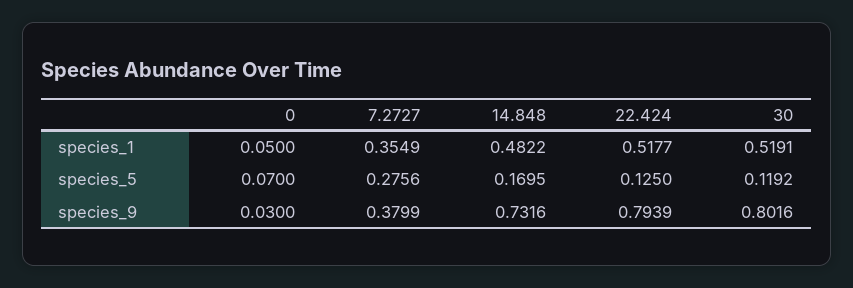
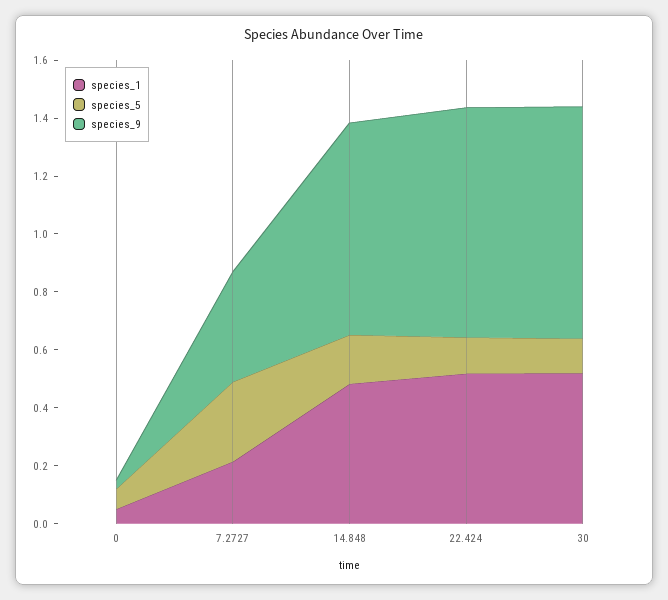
species_1, 7.2727: 0.3549 -> 0.2

